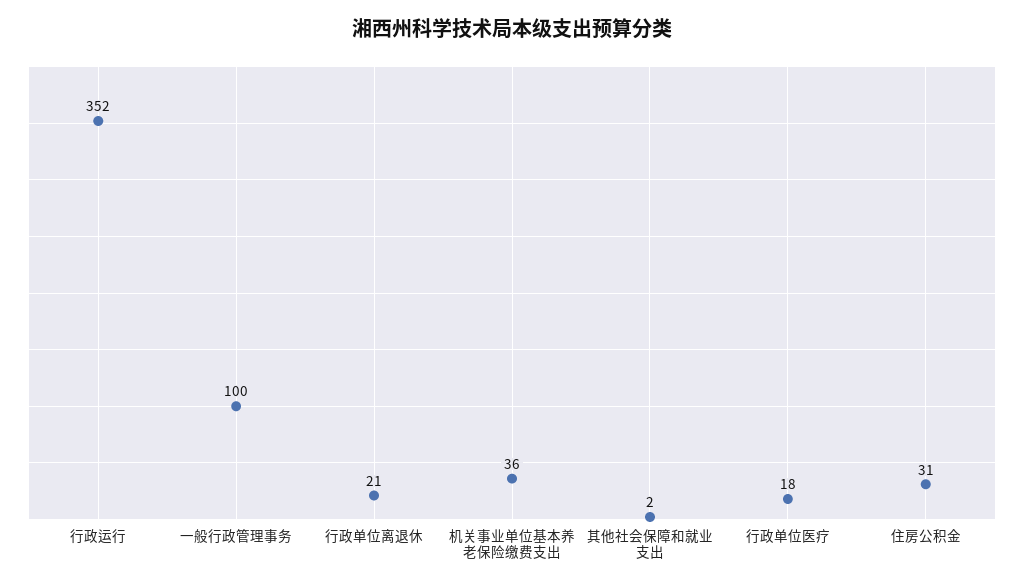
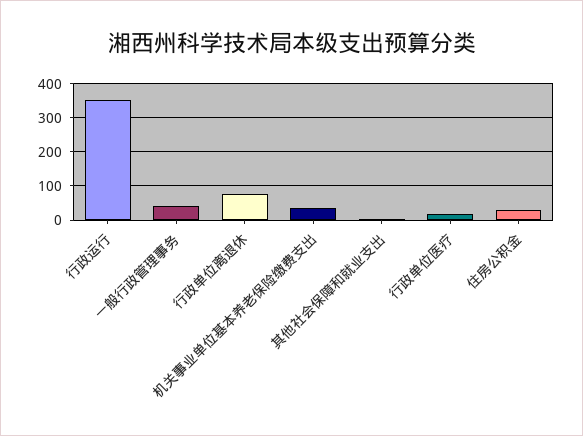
一般行政管理事务: 100 -> 40
行政单位离退休: 21 -> 80

